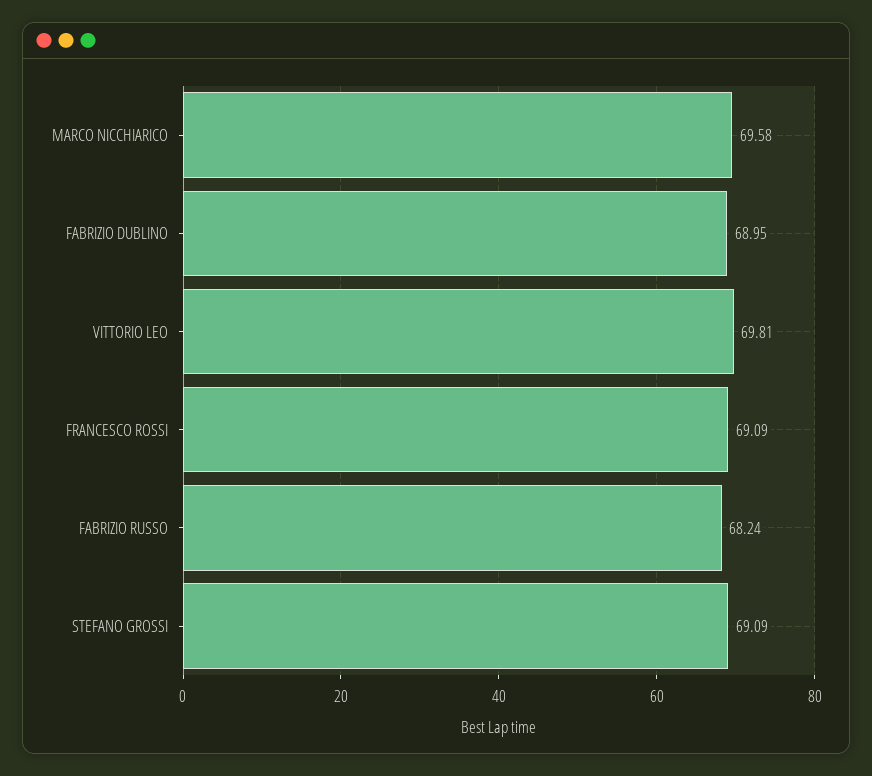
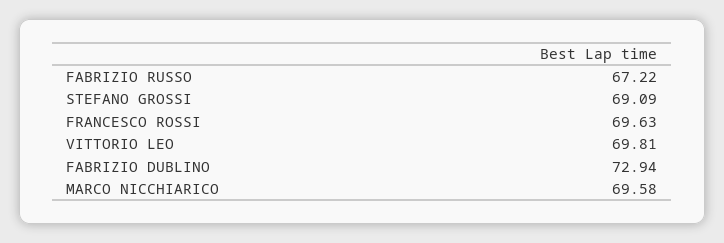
FABRIZIO DUBLINO: 68.95 -> 72.94
FRANCESCO ROSSI: 69.09 -> 69.63
FABRIZIO RUSSO: 68.24 -> 67.22

